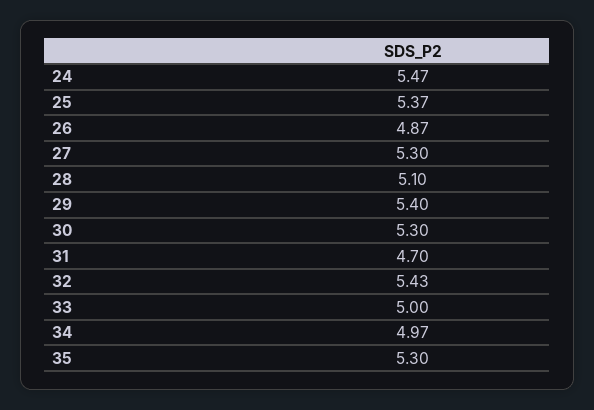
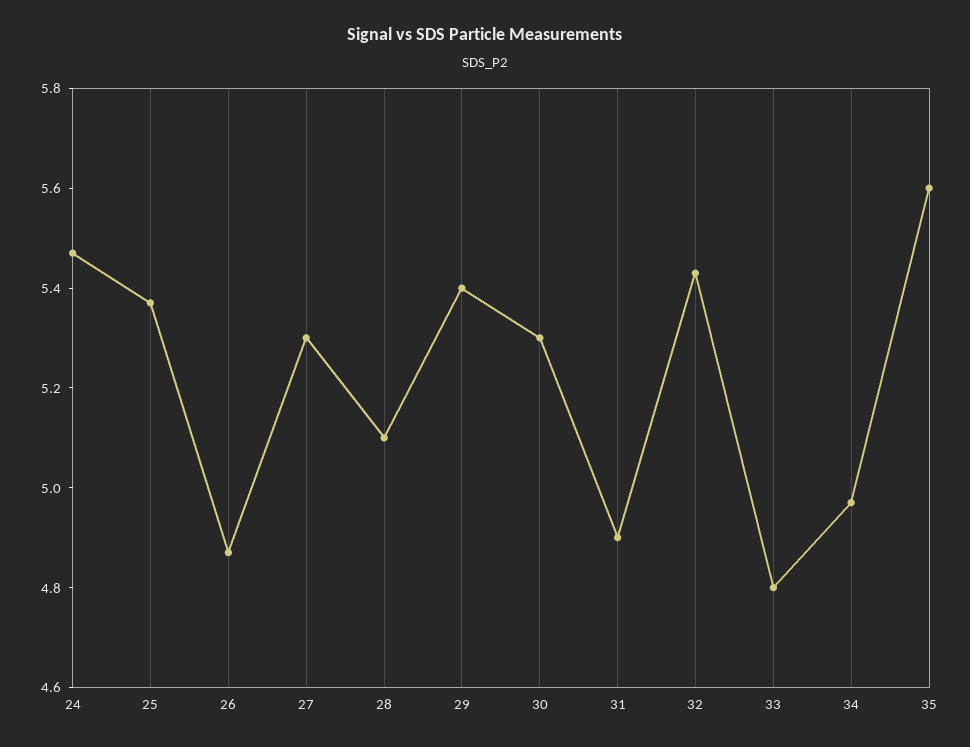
31: 4.7 -> 4.9
33: 5 -> 4.8
35: 5.3 -> 5.6

